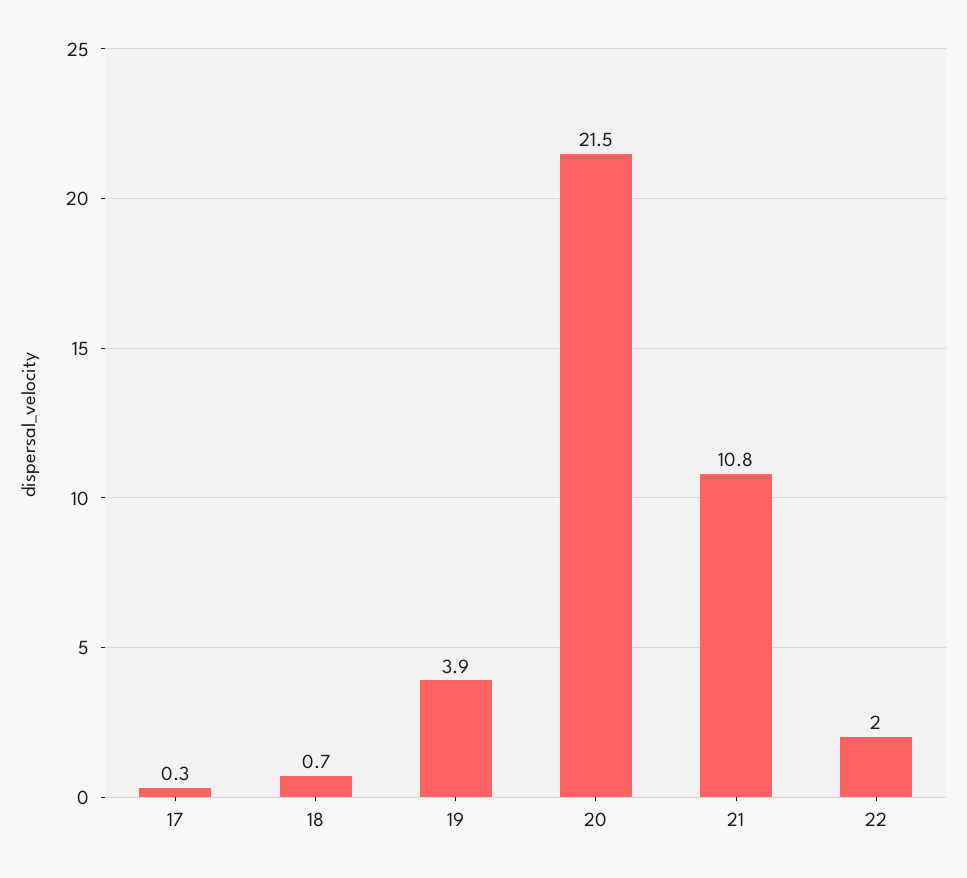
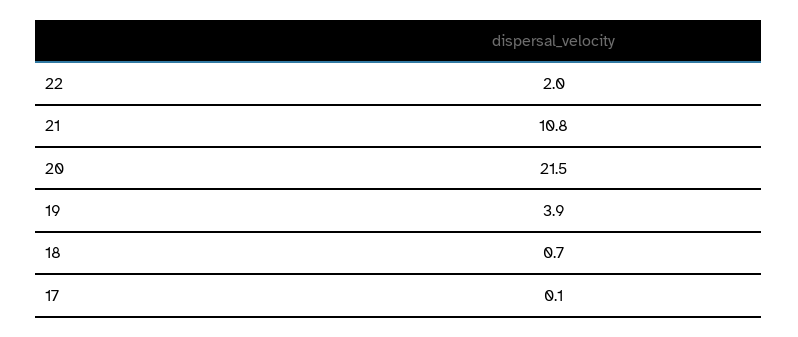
17: 0.3 -> 0.1

